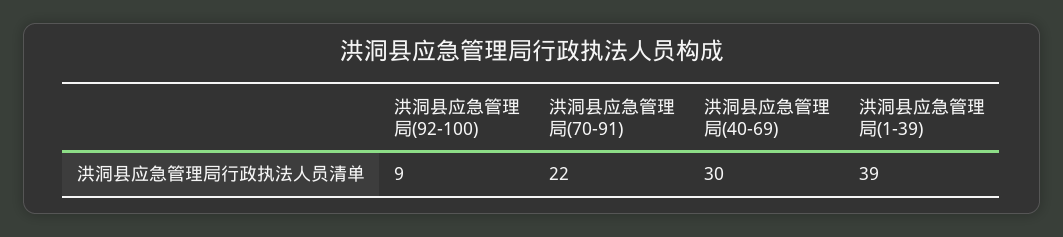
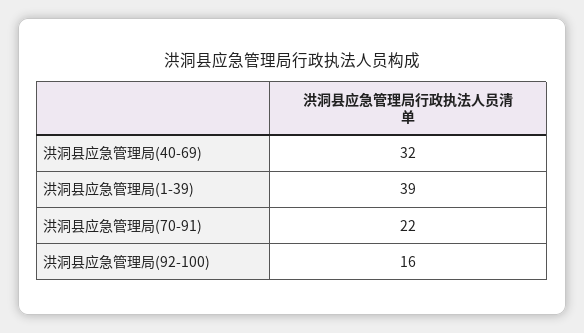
洪洞县应急管理局(92-100): 9 -> 16
洪洞县应急管理局(40-69): 30 -> 32

